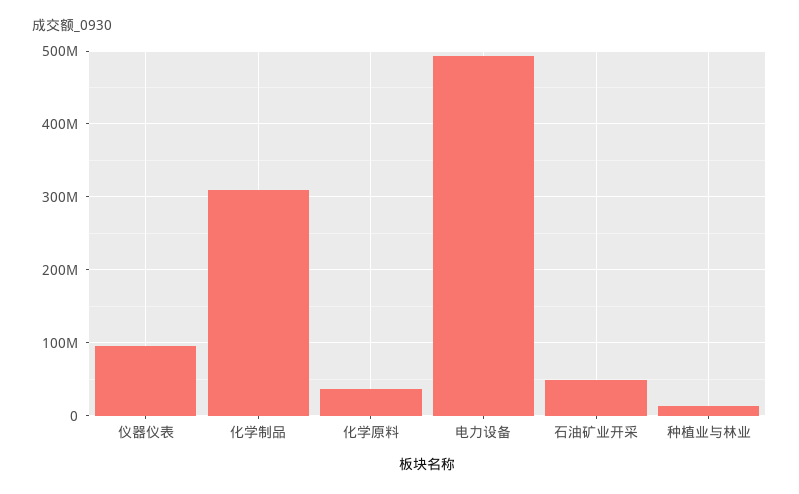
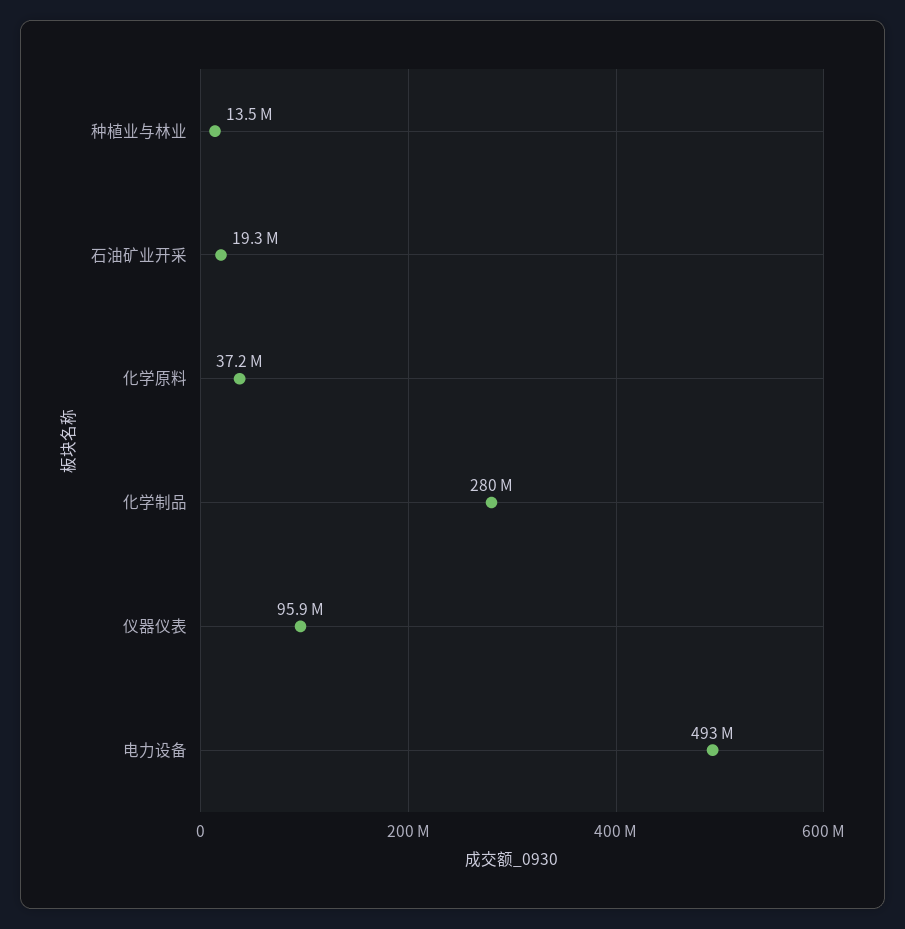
化学制品: 310000000 -> 280000000
石油矿业开采: 50000000 -> 19300000

